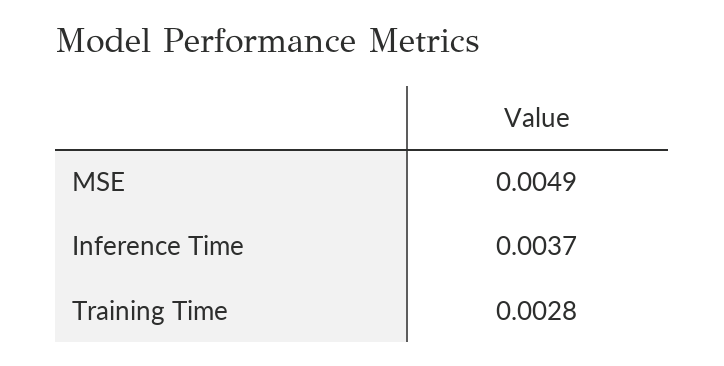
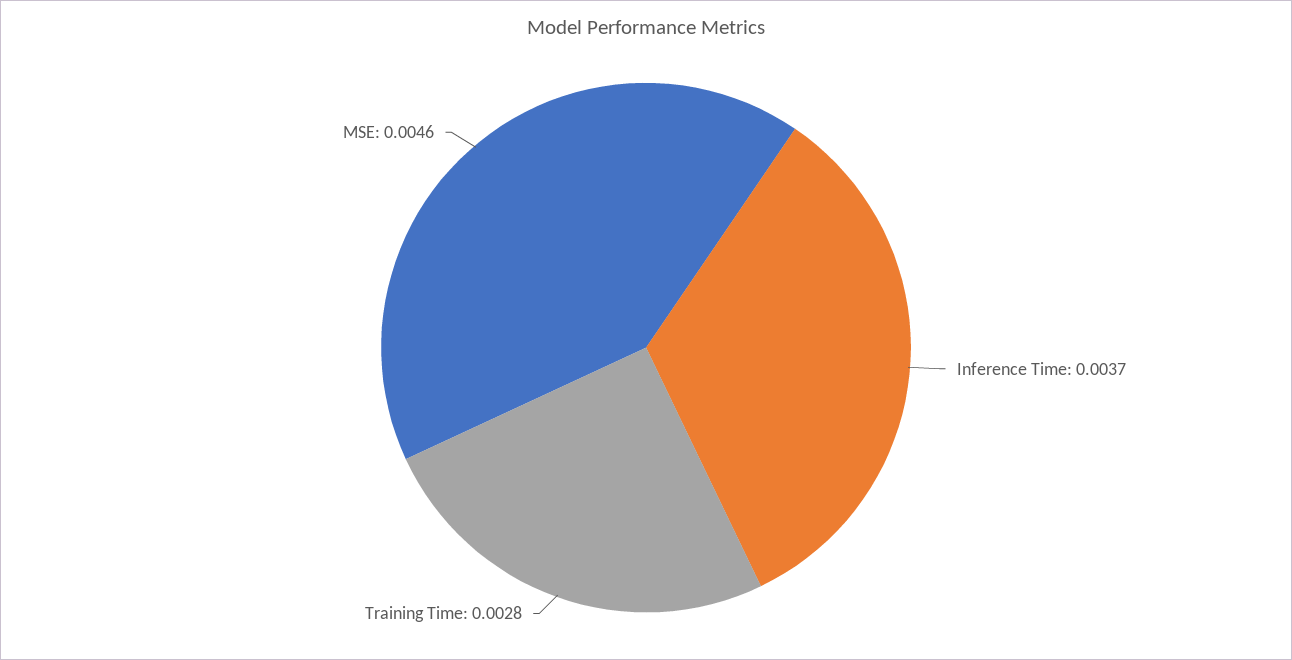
MSE: 0.0049 -> 0.0046

